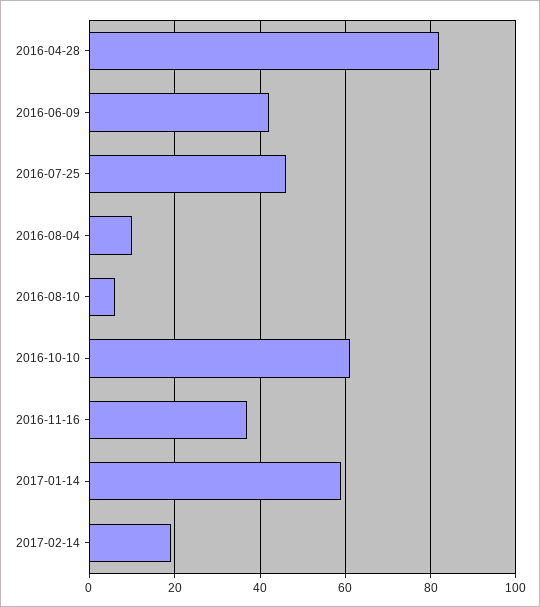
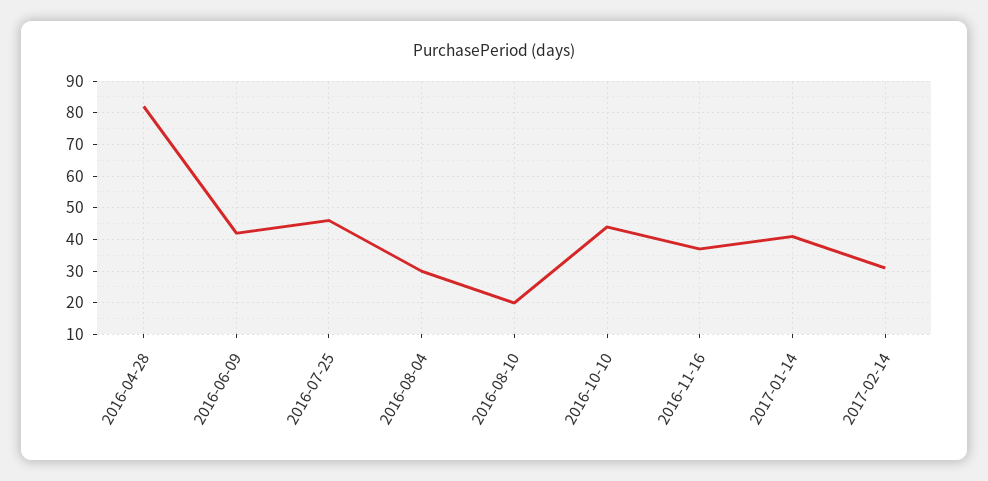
2016-08-04: 10 -> 30
2016-08-10: 5 -> 20
2016-10-10: 60 -> 45
2017-01-14: 60 -> 40
2017-02-14: 20 -> 30

